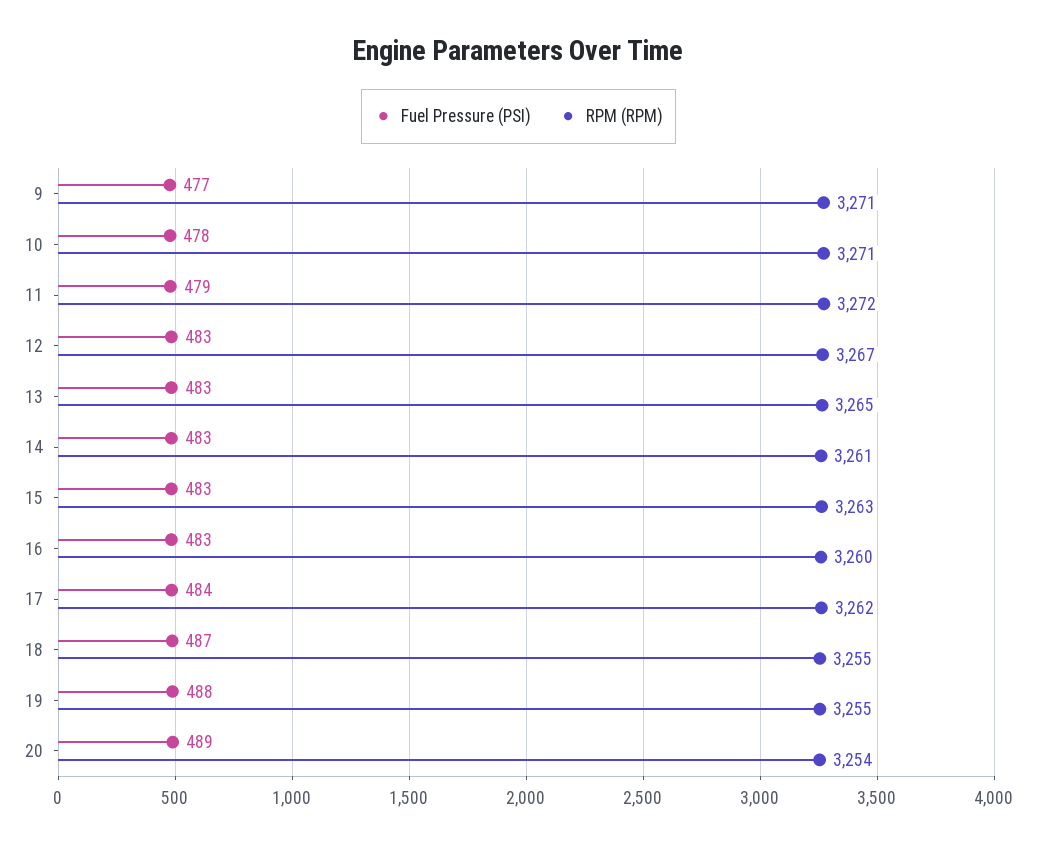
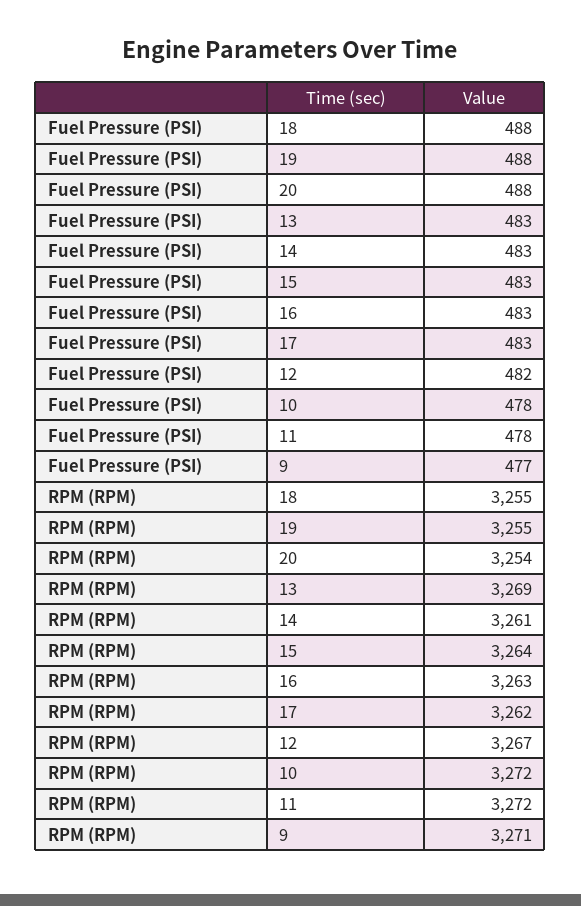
RPM (RPM), 10: 3271 -> 3272
Fuel Pressure (PSI), 11: 479 -> 478
Fuel Pressure (PSI), 12: 483 -> 482
RPM (RPM), 13: 3265 -> 3269
RPM (RPM), 15: 3263 -> 3264
RPM (RPM), 16: 3260 -> 3263
Fuel Pressure (PSI), 17: 484 -> 483
Fuel Pressure (PSI), 18: 487 -> 488
Fuel Pressure (PSI), 20: 489 -> 488

